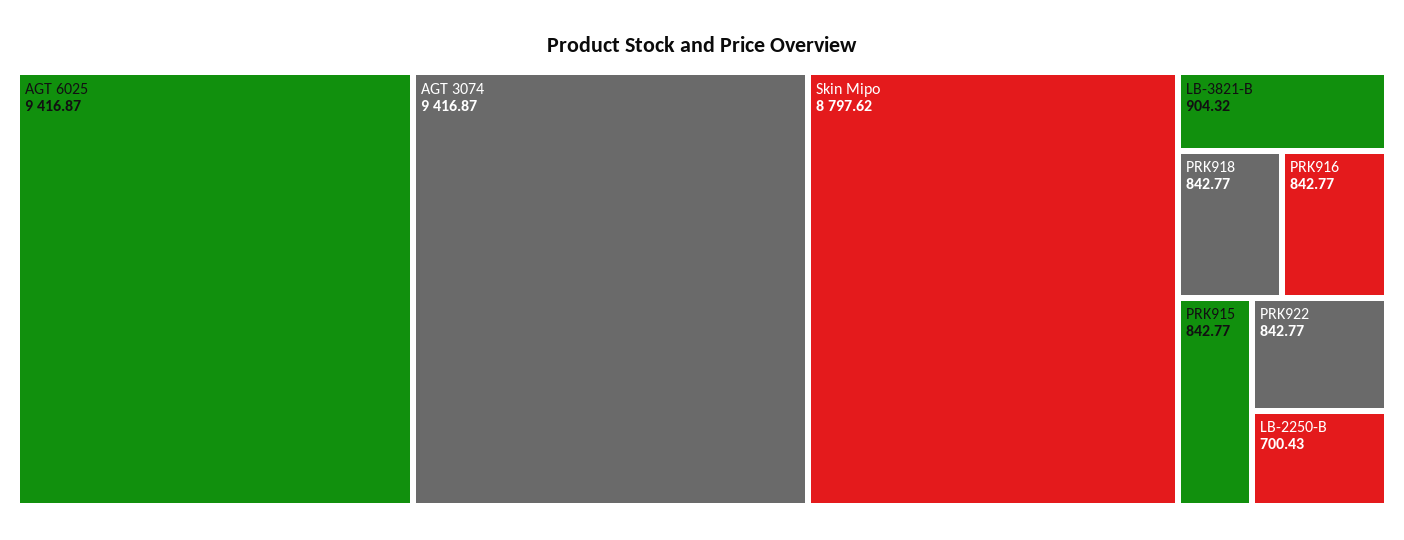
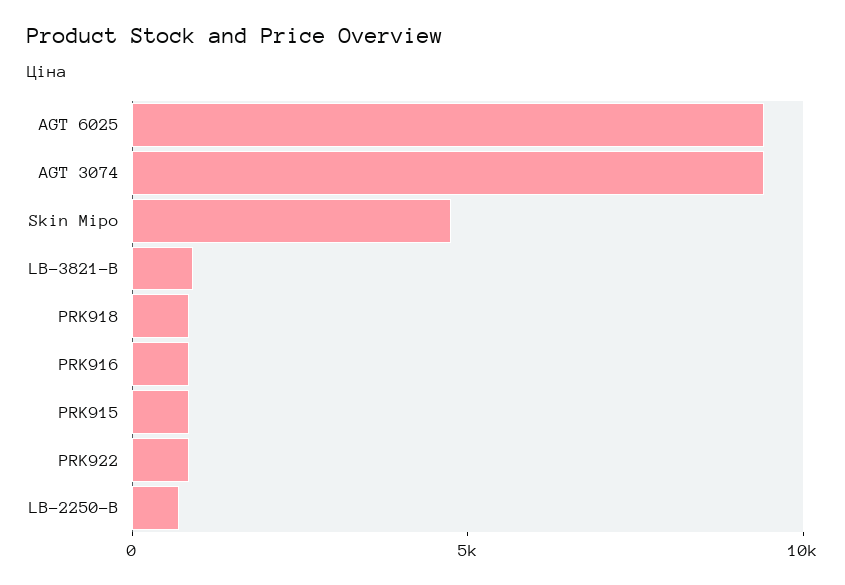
Skin Міро: 8797.62 -> 5000

